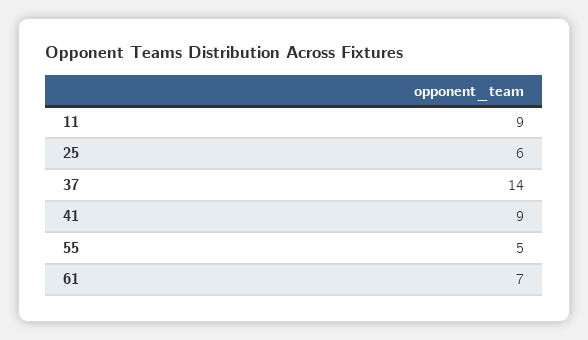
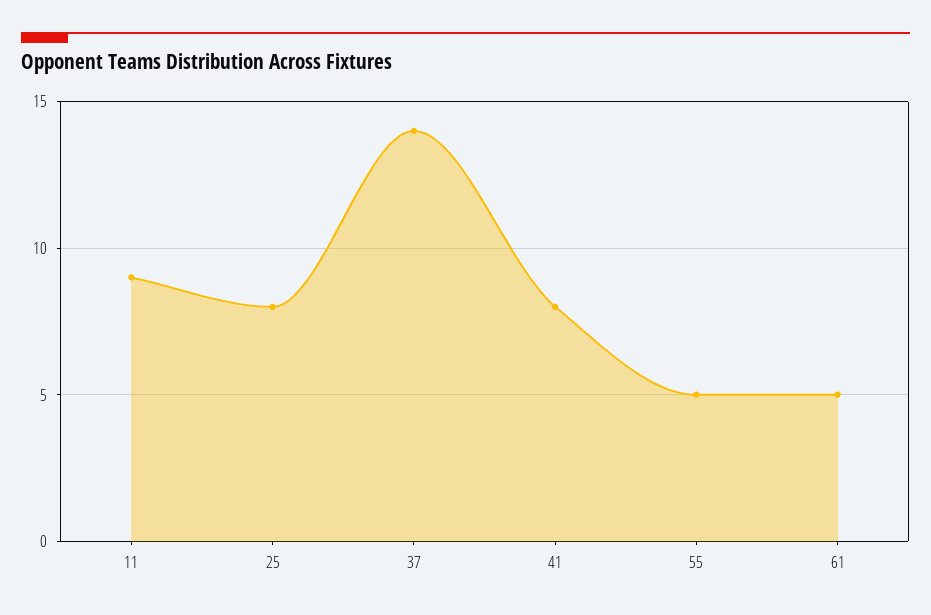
25: 6 -> 8
41: 9 -> 8
61: 7 -> 5

